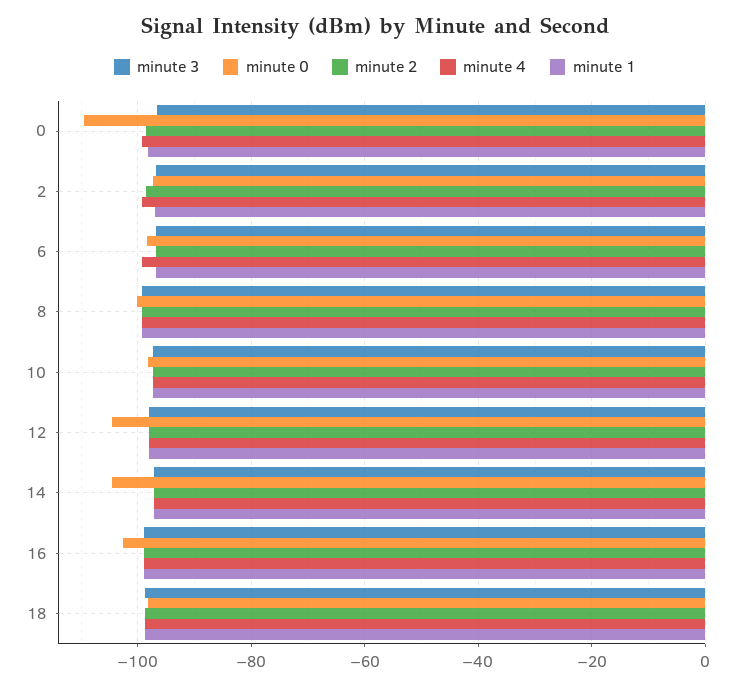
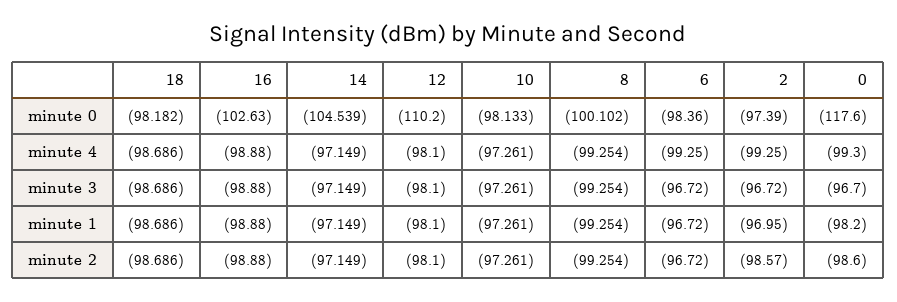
minute 0, 0: -110 -> -117.6
minute 0, 12: -104 -> -110.2

